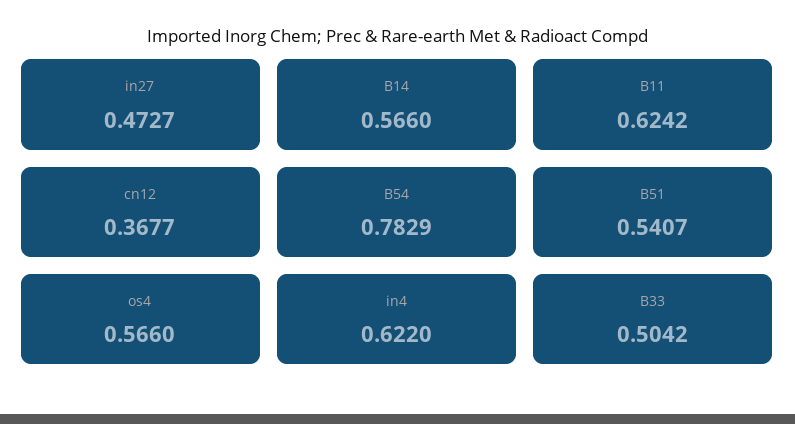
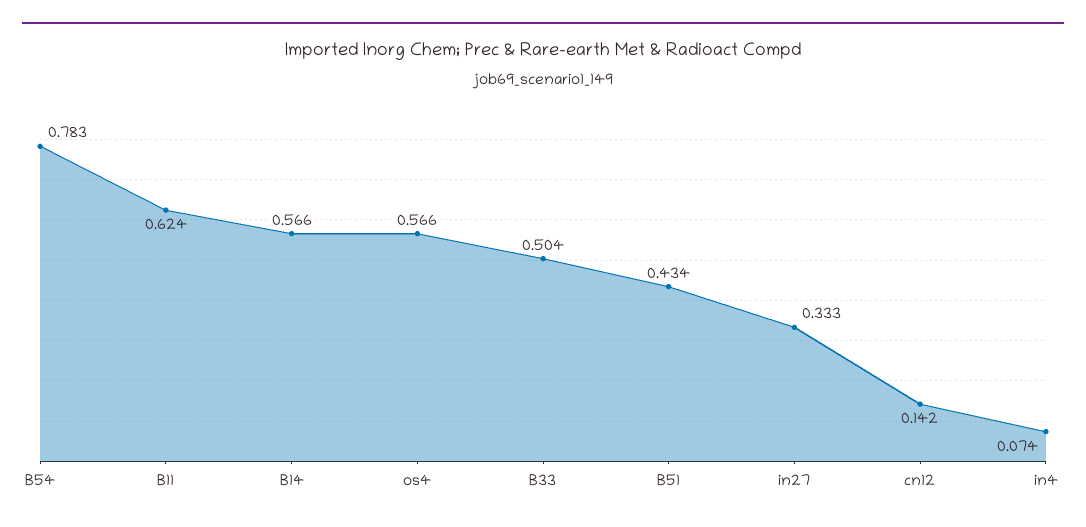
in27: 0.4727 -> 0.333
cn12: 0.3677 -> 0.142
B51: 0.5407 -> 0.434
in4: 0.622 -> 0.074

